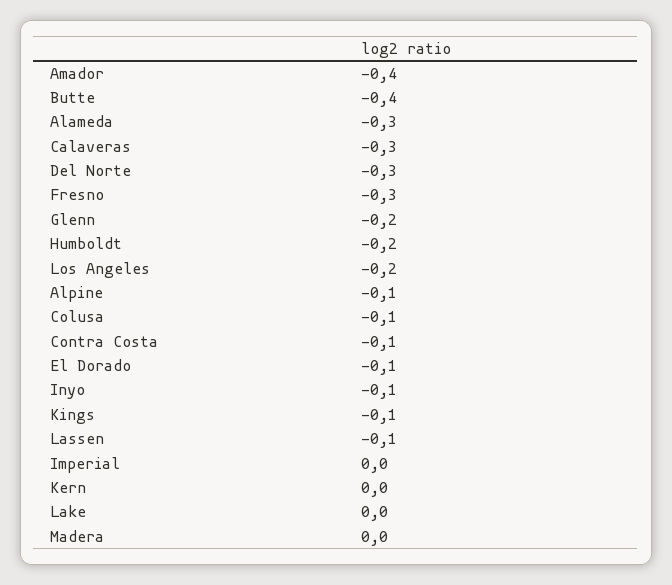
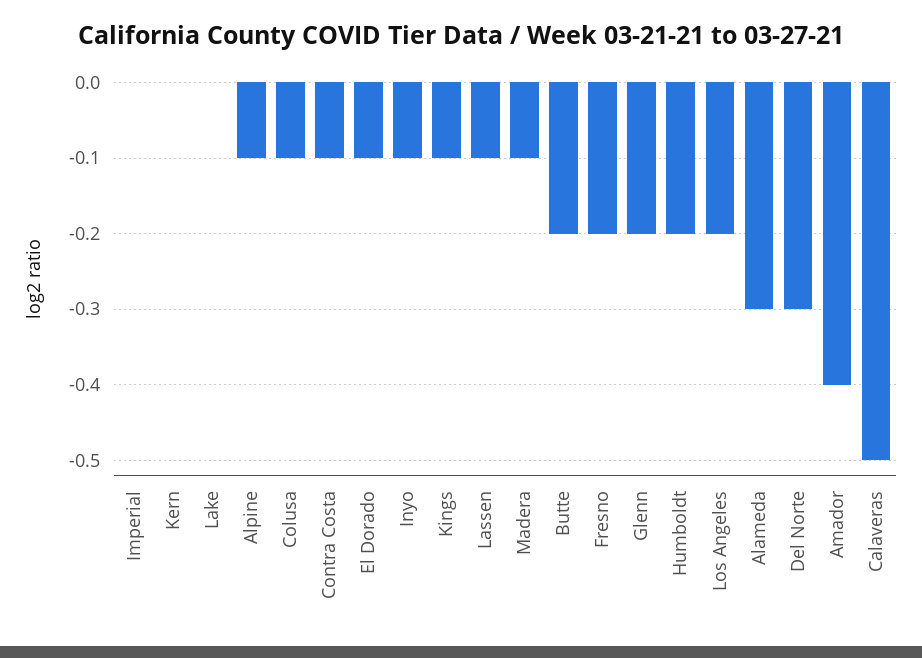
Butte: -0.4 -> -0.2
Calaveras: -0.3 -> -0.5
Fresno: -0.3 -> -0.2
Madera: 0 -> -0.1

